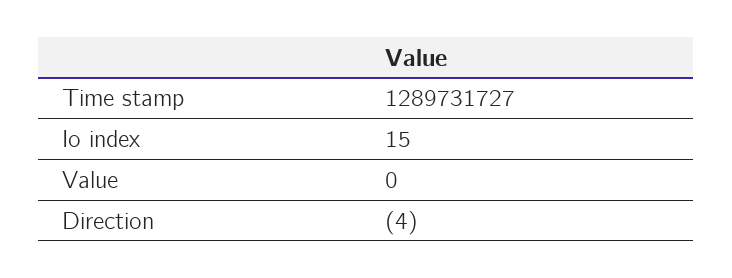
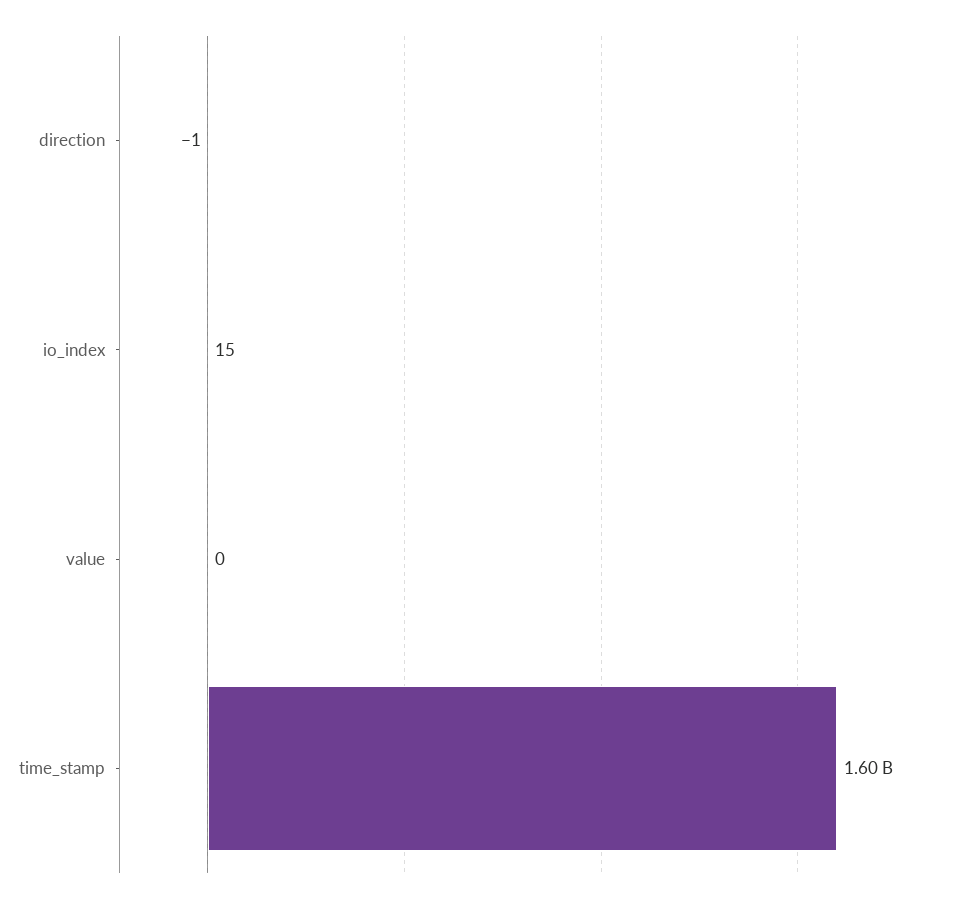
Time stamp: 1289731727 -> 1600000000
Direction: -4 -> -1

